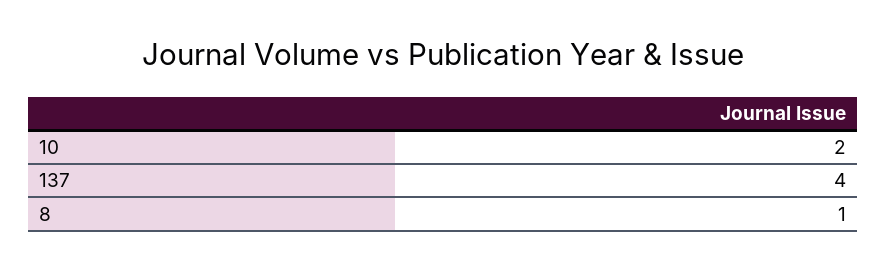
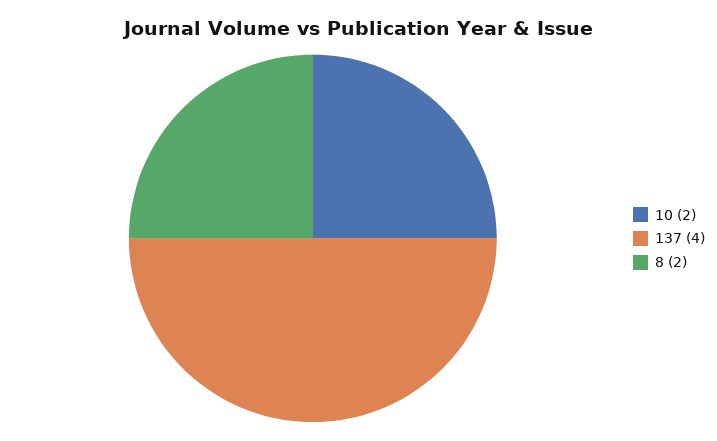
8: 1 -> 2

